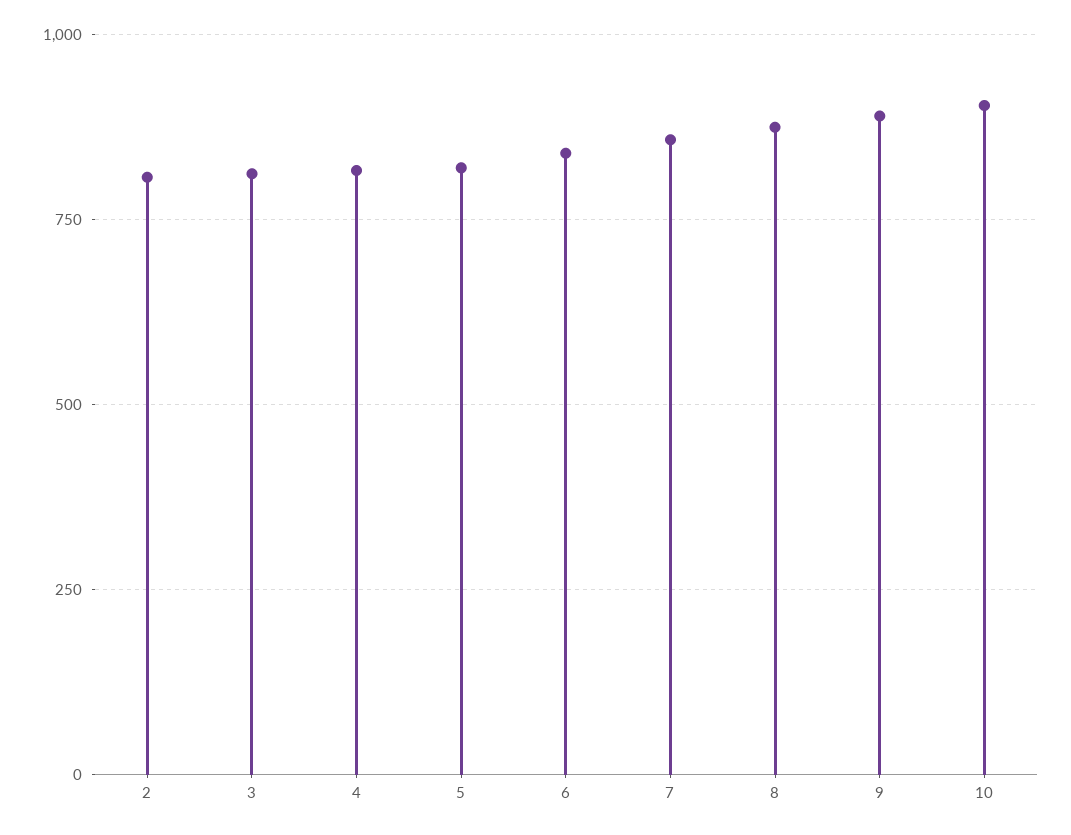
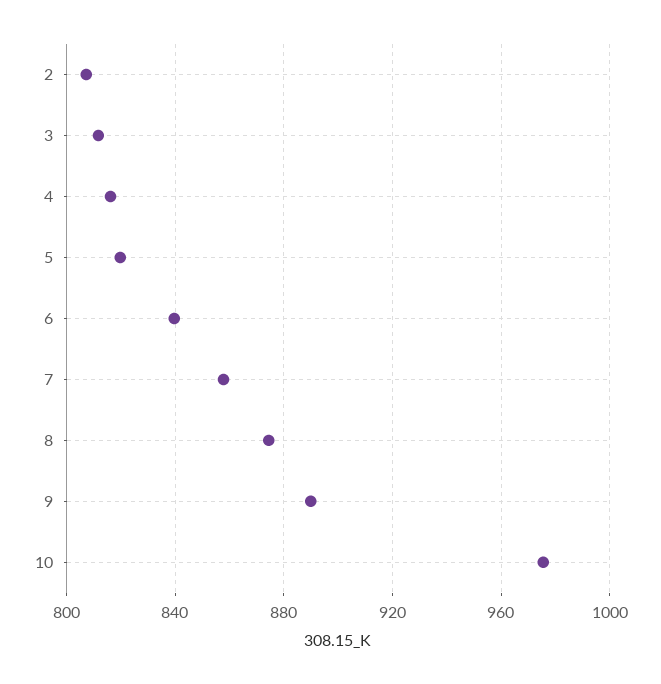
10: 900 -> 975

